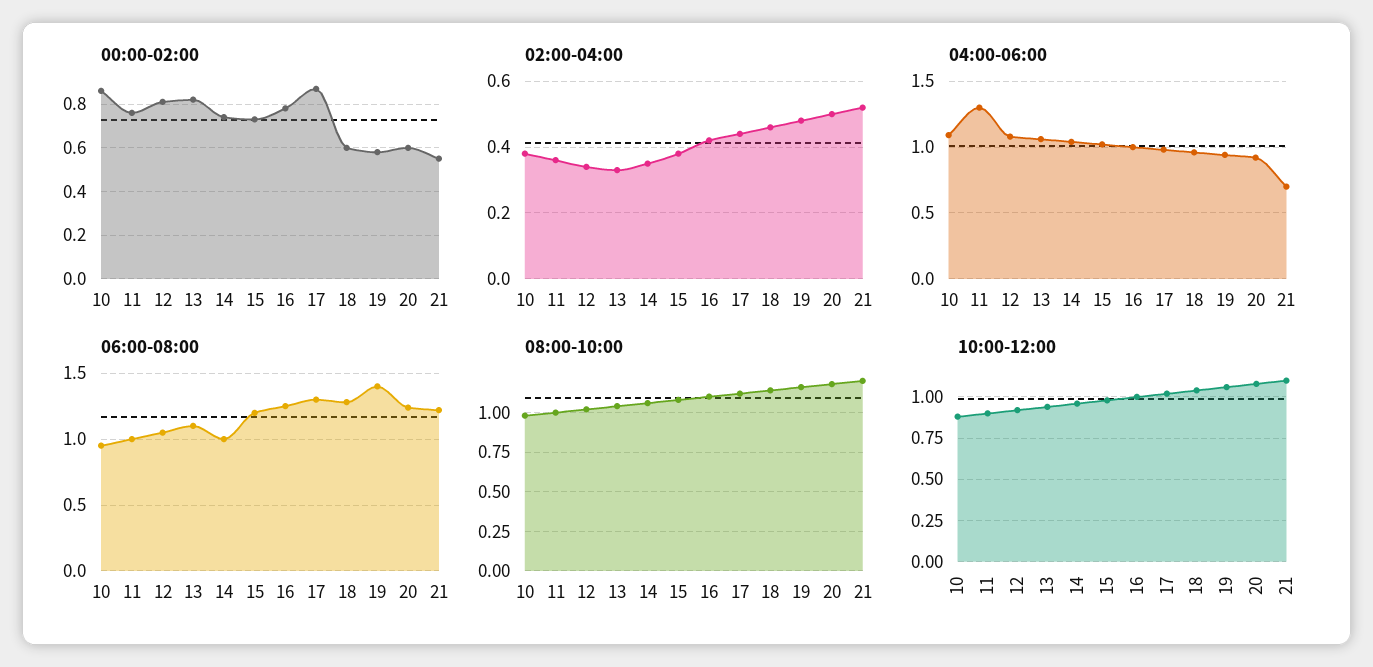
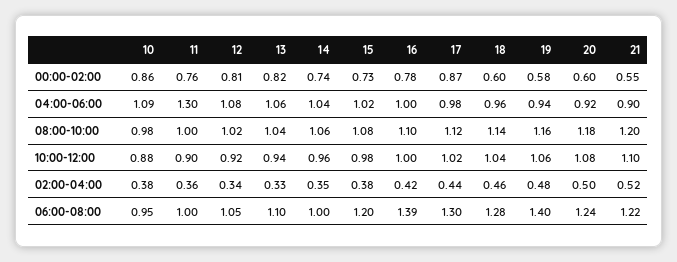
04:00-06:00, 21: 0.7 -> 0.9
06:00-08:00, 16: 1.25 -> 1.39

